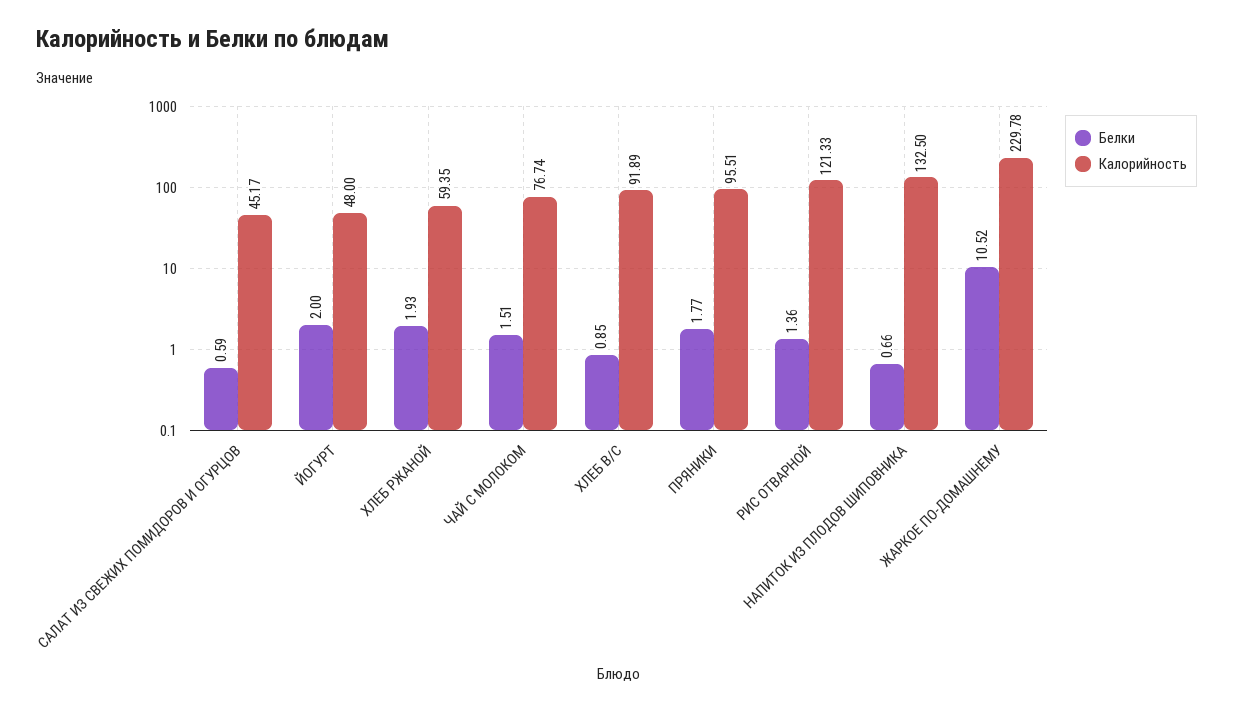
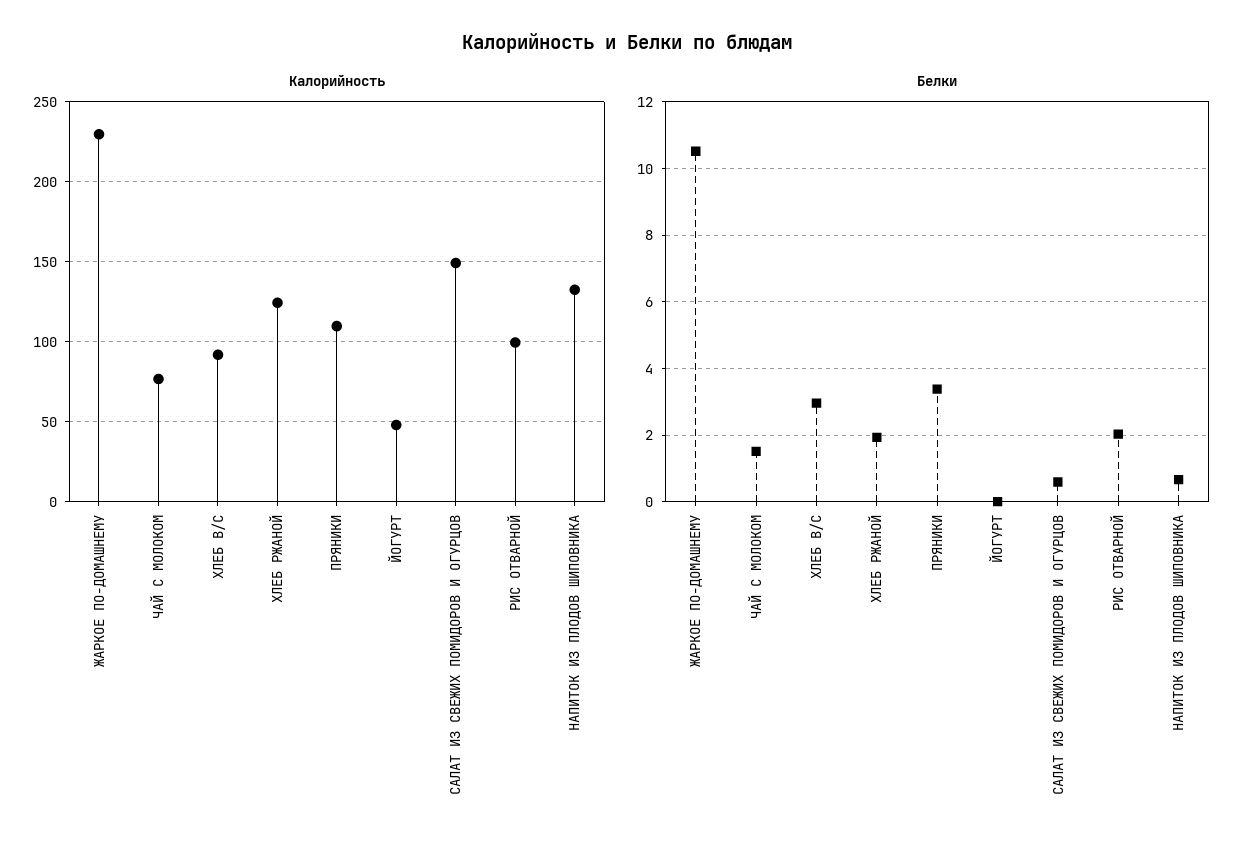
Калорийность, САЛАТ ИЗ СВЕЖИХ ПОМИДОРОВ И ОГУРЦОВ: 45.17 -> 150
Белки, ЙОГУРТ: 2 -> 0
Калорийность, ХЛЕБ РЖАНОЙ: 59.35 -> 125
Белки, ХЛЕБ В/С: 0.85 -> 3
Белки, ПРЯНИКИ: 1.77 -> 3.4
Калорийность, ПРЯНИКИ: 95.51 -> 110
Белки, РИС ОТВАРНОЙ: 1.36 -> 2
Калорийность, РИС ОТВАРНОЙ: 121.33 -> 100

